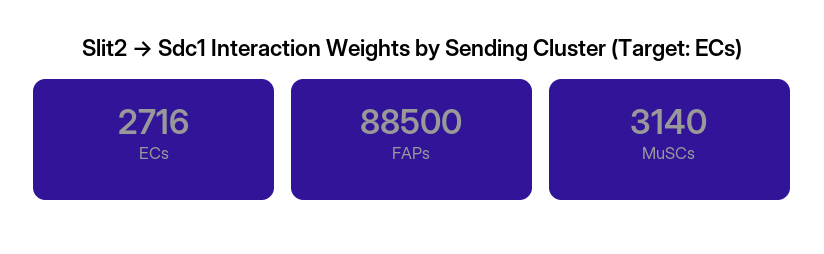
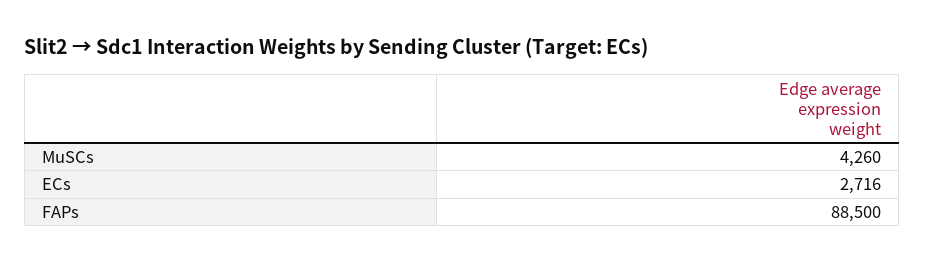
MuSCs: 3140 -> 4260

